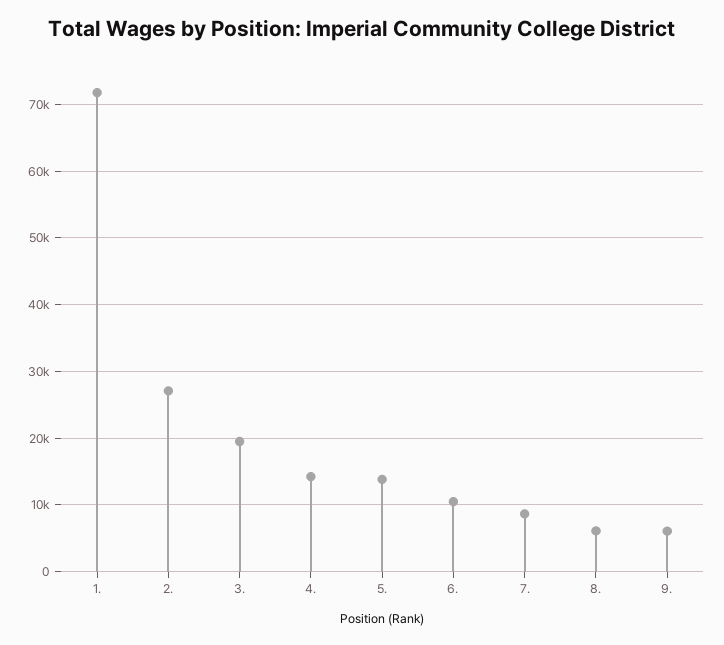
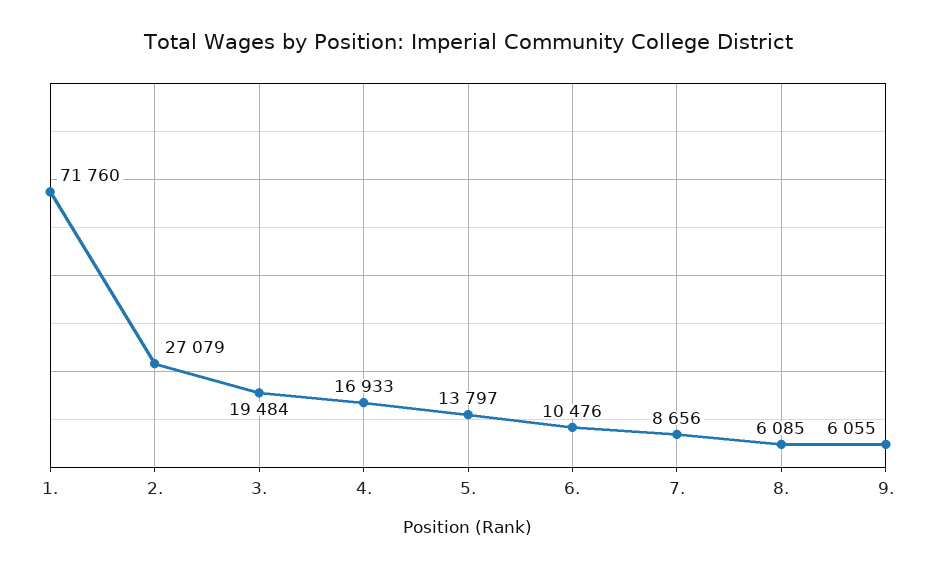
4.: 14000 -> 16933

